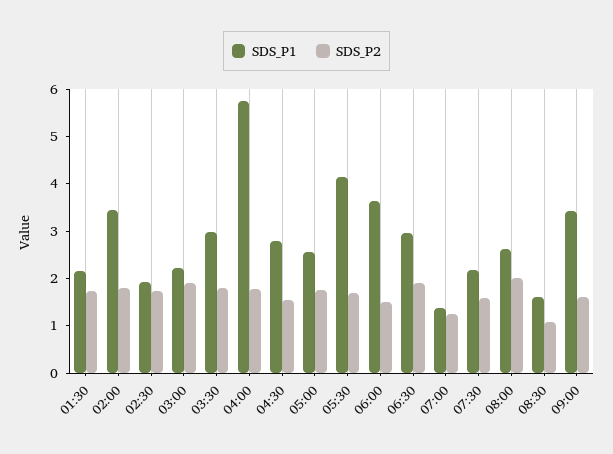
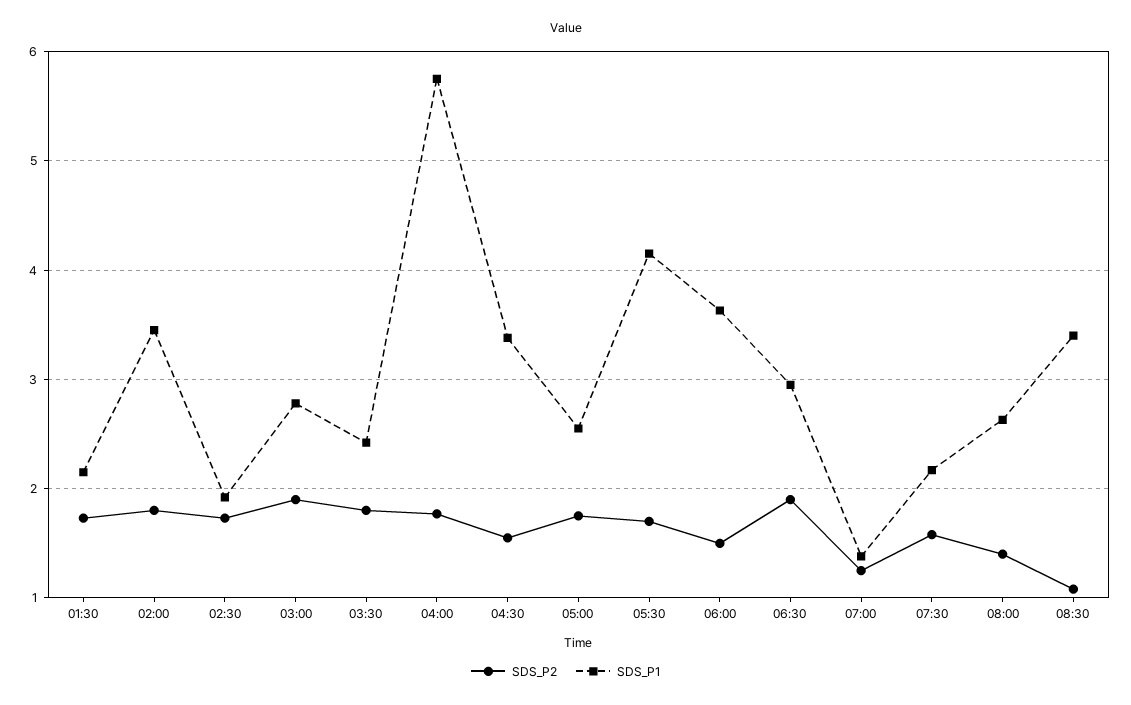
SDS_P1, 03:00: 2.2 -> 2.8
SDS_P1, 03:30: 3 -> 2.4
SDS_P1, 04:30: 2.8 -> 3.4
SDS_P2, 08:00: 2 -> 1.4
SDS_P1, 08:30: 1.6 -> 3.4
SDS_P1, 09:00: 3.4 -> none
SDS_P2, 09:00: 1.6 -> none

